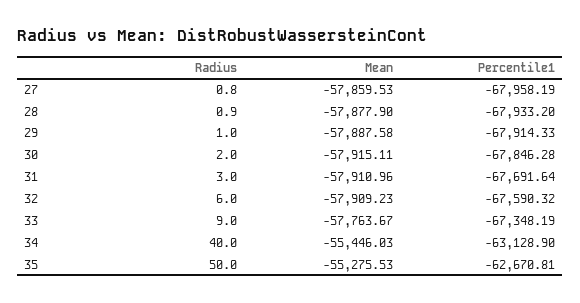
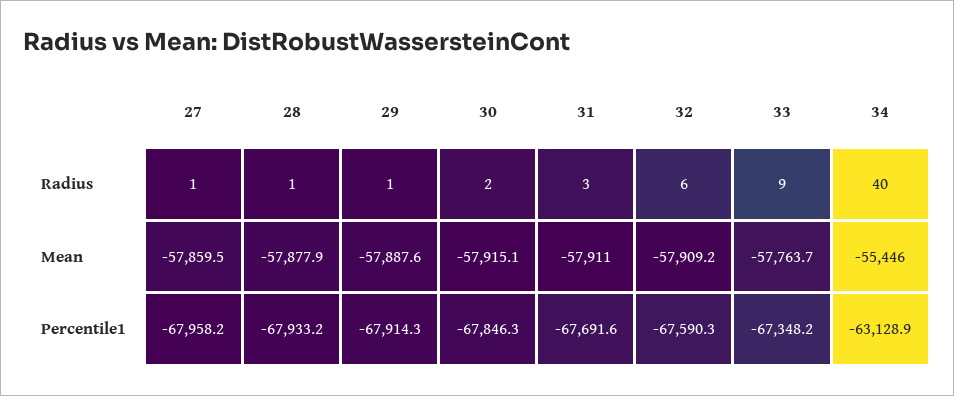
Radius, 35: 50 -> none
Mean, 35: -55275.53 -> none
Percentile1, 35: -62670.81 -> none

